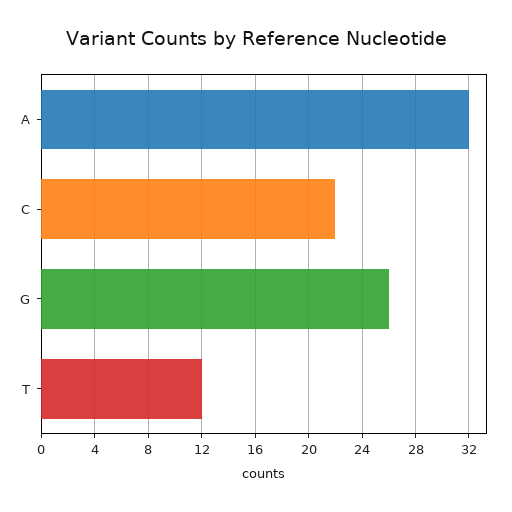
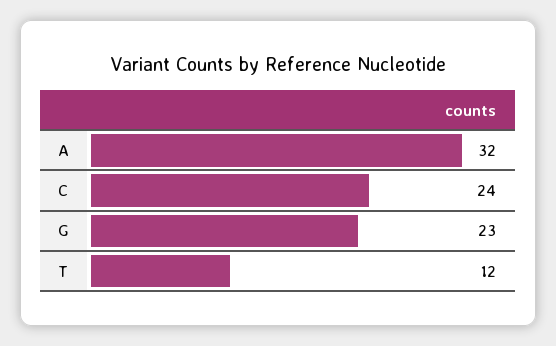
C: 22 -> 24
G: 26 -> 23

